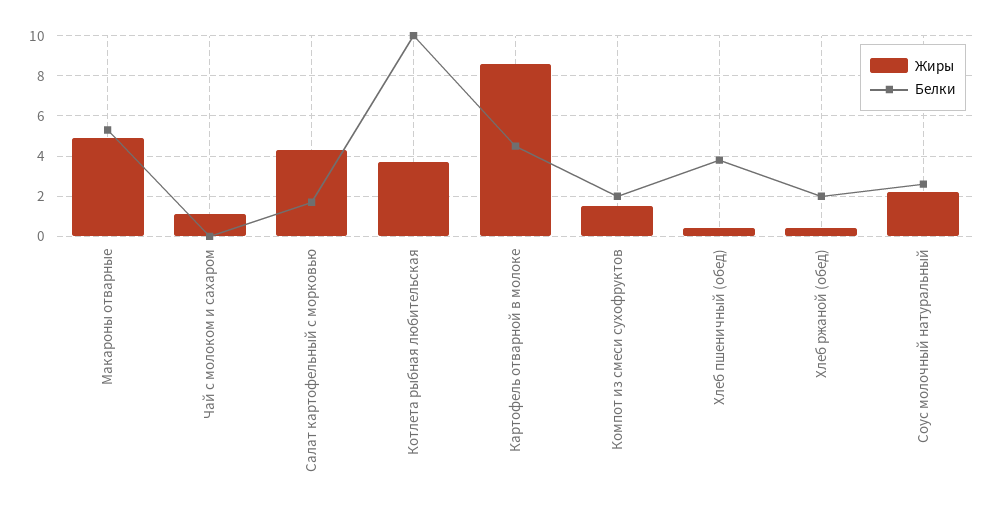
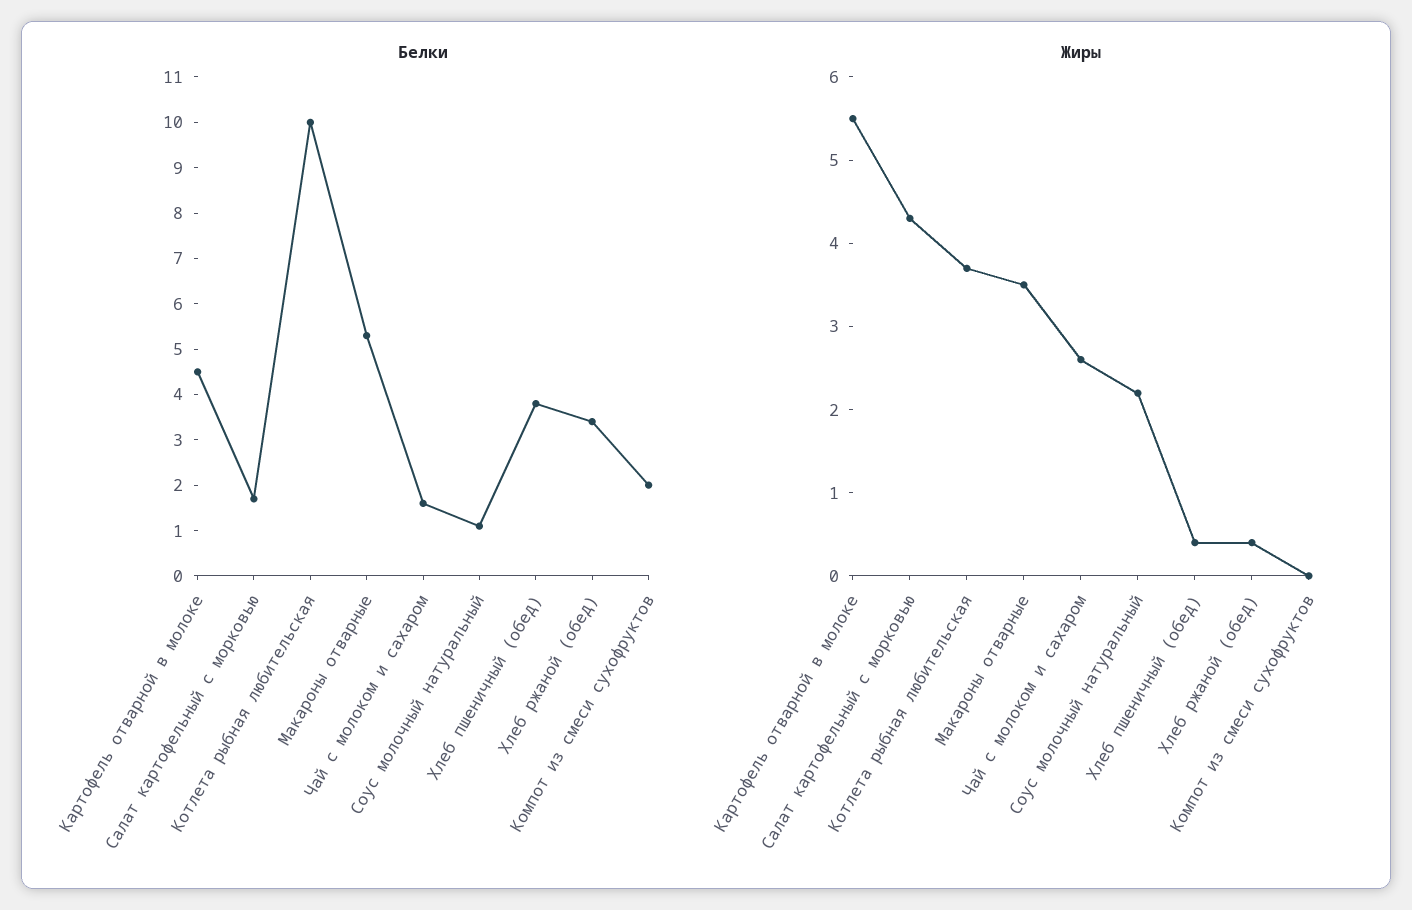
Жиры, Макароны отварные: 5 -> 3.5
Жиры, Чай с молоком и сахаром: 1 -> 2.6
Белки, Чай с молоком и сахаром: 0 -> 1.5
Жиры, Картофель отварной в молоке: 8.5 -> 5.5
Жиры, Компот из смеси сухофруктов: 1.5 -> 0
Белки, Хлеб ржаной (обед): 2 -> 3.5
Белки, Соус молочный натуральный: 2.5 -> 1

